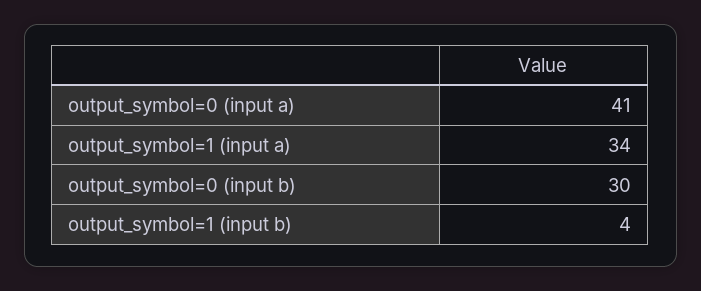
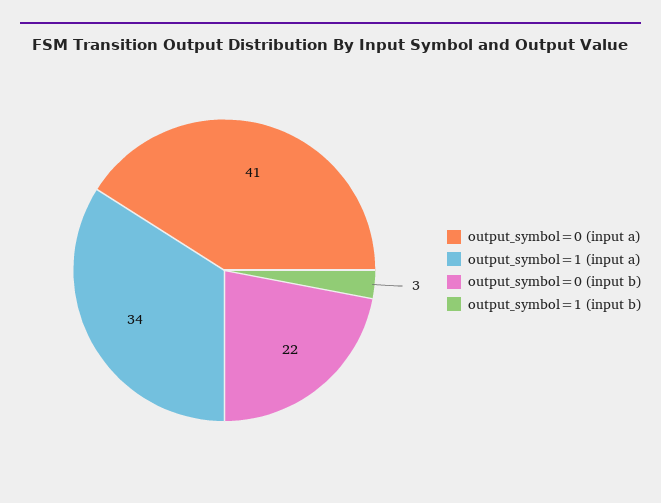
output_symbol=0 (input b): 30 -> 22
output_symbol=1 (input b): 4 -> 3

